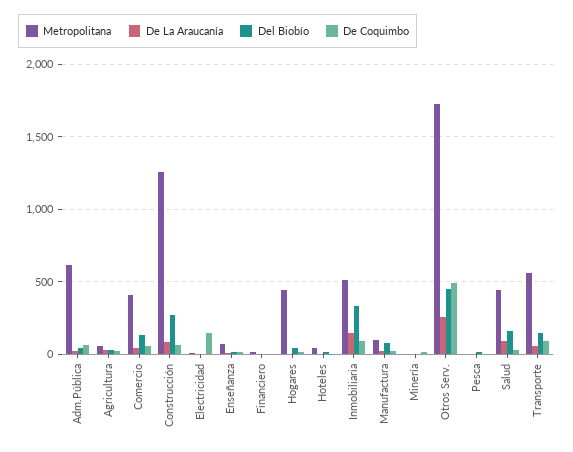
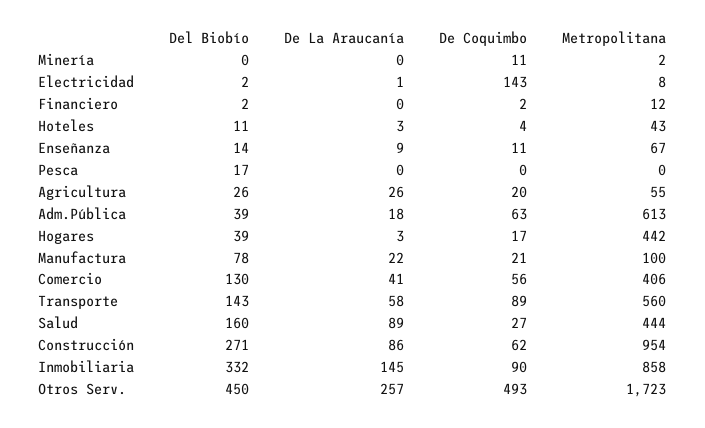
Metropolitana, Construcción: 1250 -> 954
Metropolitana, Inmobiliaria: 500 -> 858

